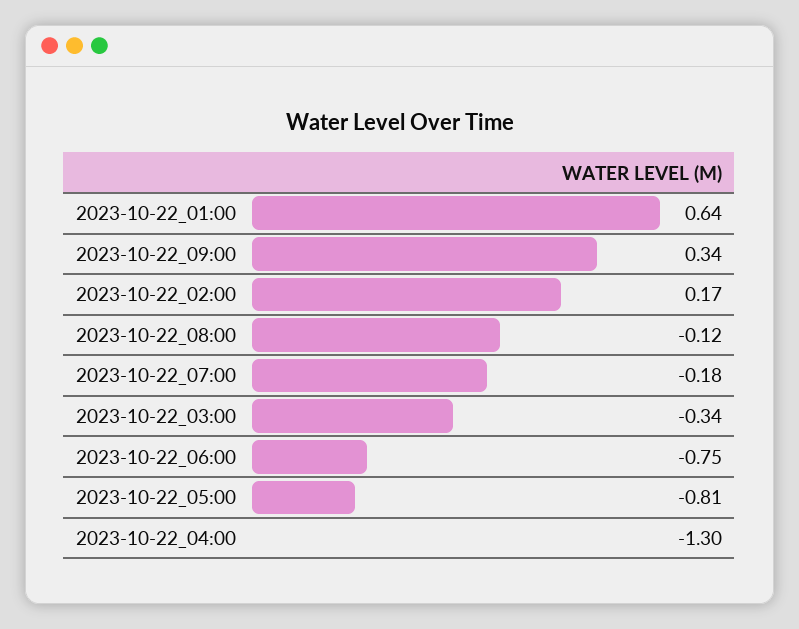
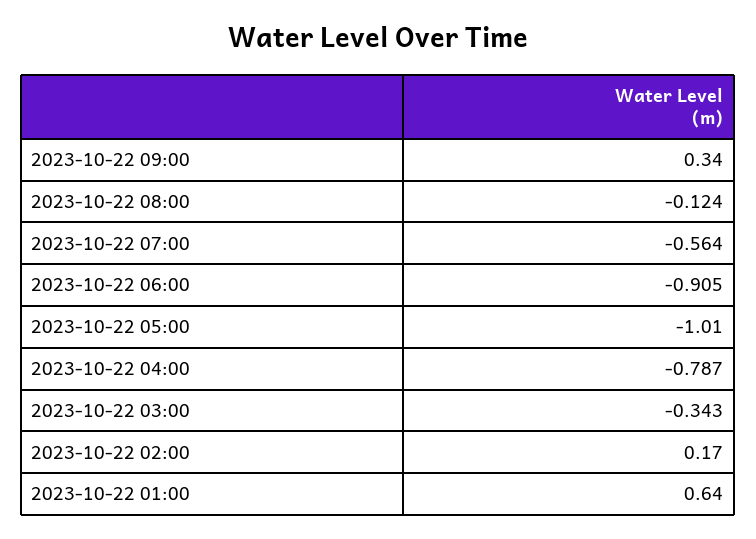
2023-10-22_07:00: -0.18 -> -0.564
2023-10-22_06:00: -0.75 -> -0.905
2023-10-22_05:00: -0.81 -> -1.01
2023-10-22_04:00: -1.3 -> -0.787

